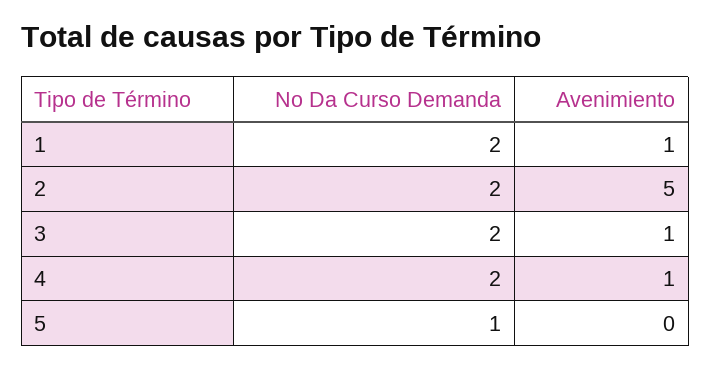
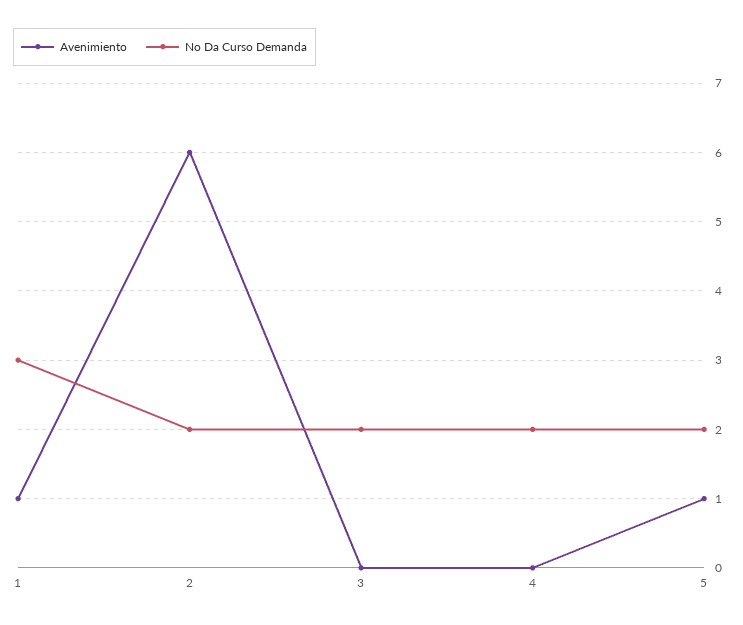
No Da Curso Demanda, 1: 2 -> 3
Avenimiento, 2: 5 -> 6
Avenimiento, 3: 1 -> 0
Avenimiento, 4: 1 -> 0
No Da Curso Demanda, 5: 1 -> 2
Avenimiento, 5: 0 -> 1

